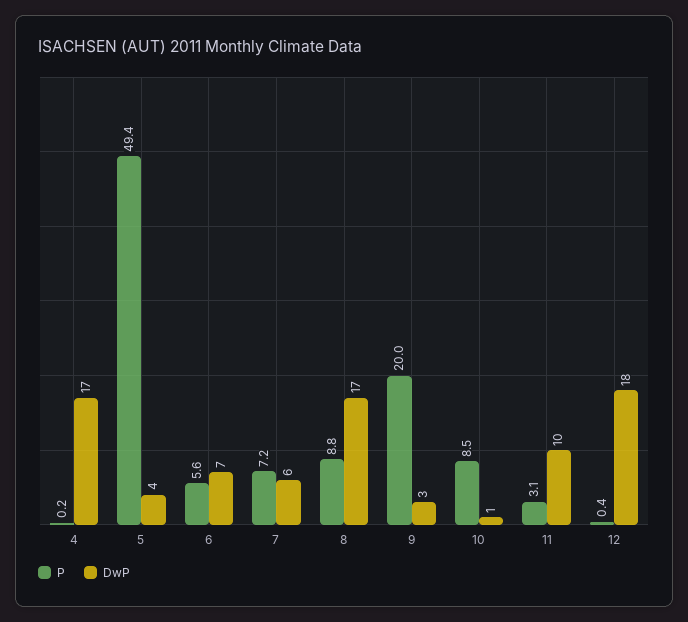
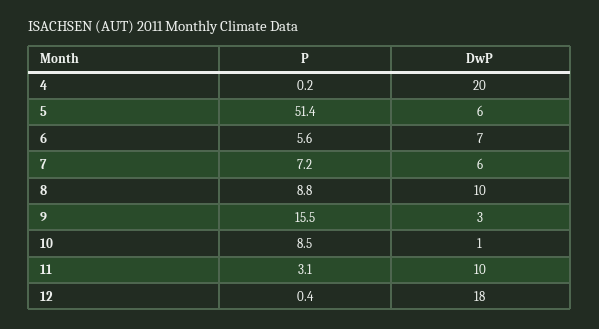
DwP, 4: 17 -> 20
P, 5: 49.4 -> 51.4
DwP, 5: 4 -> 6
DwP, 8: 17 -> 10
P, 9: 20 -> 15.5

